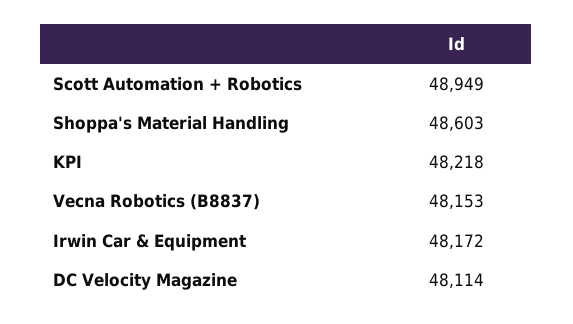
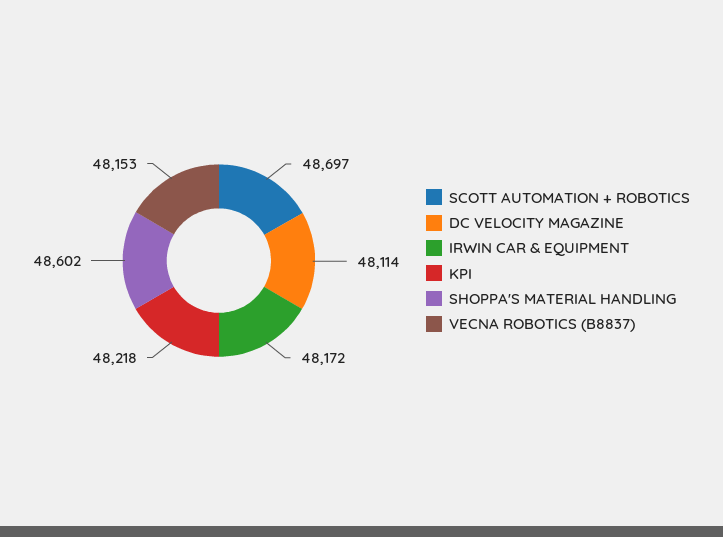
Scott Automation + Robotics: 48949 -> 48697
Shoppa's Material Handling: 48603 -> 48602

